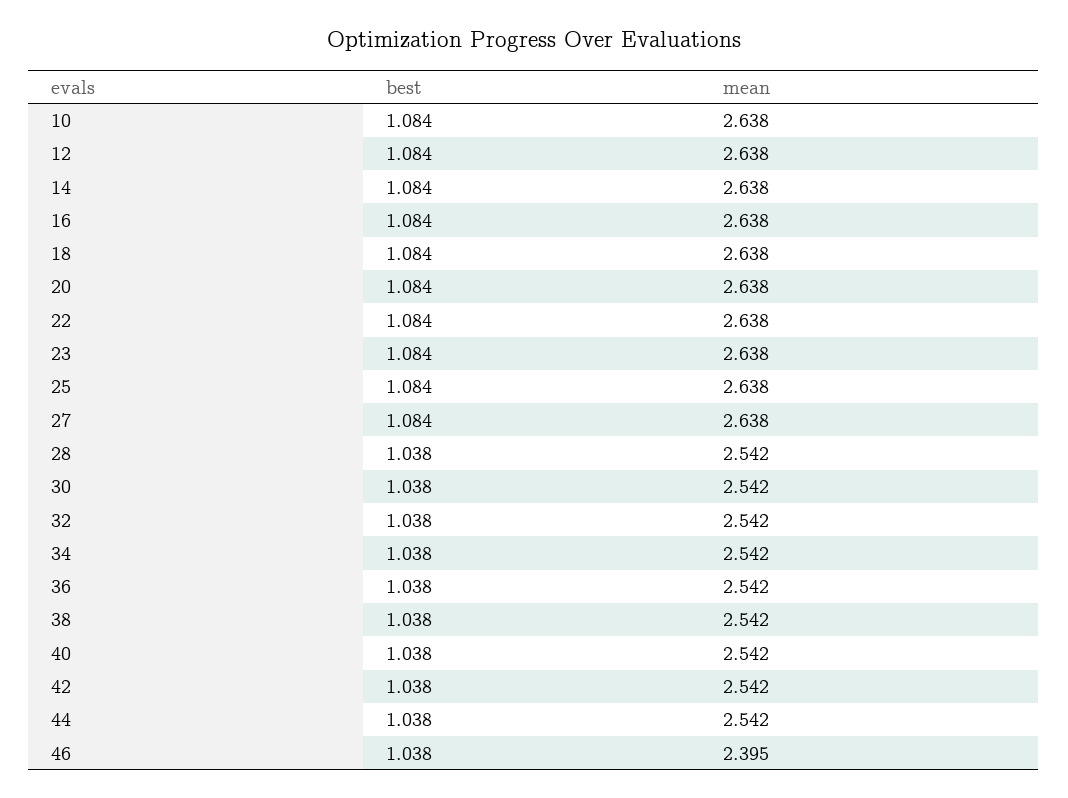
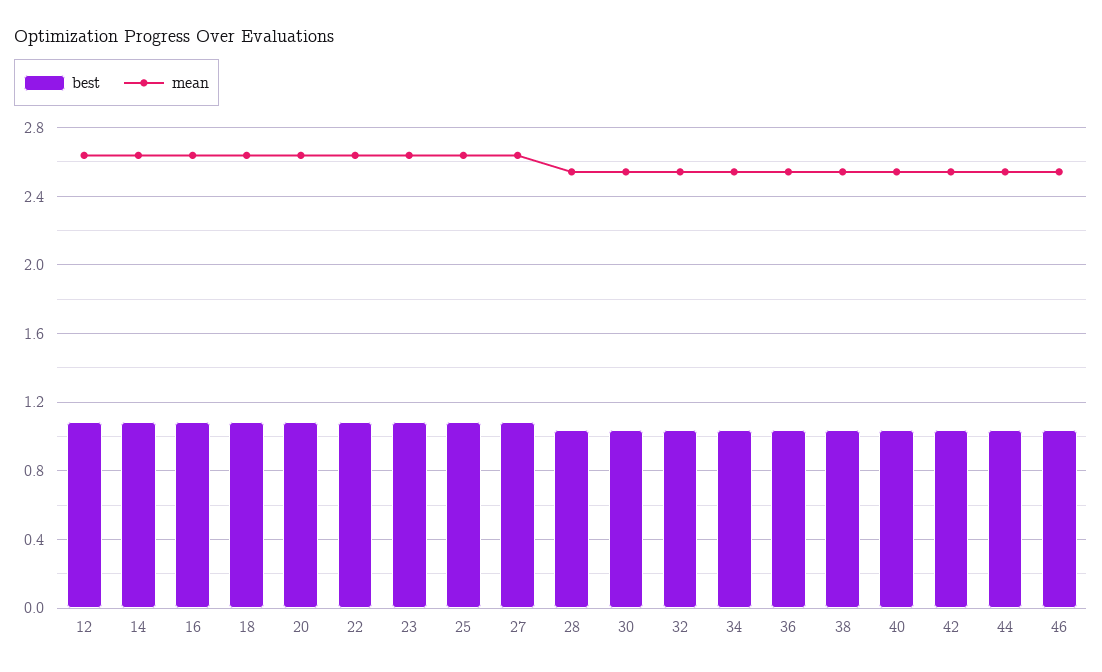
best, 10: 1.084 -> none
mean, 10: 2.638 -> none
mean, 46: 2.395 -> 2.55

